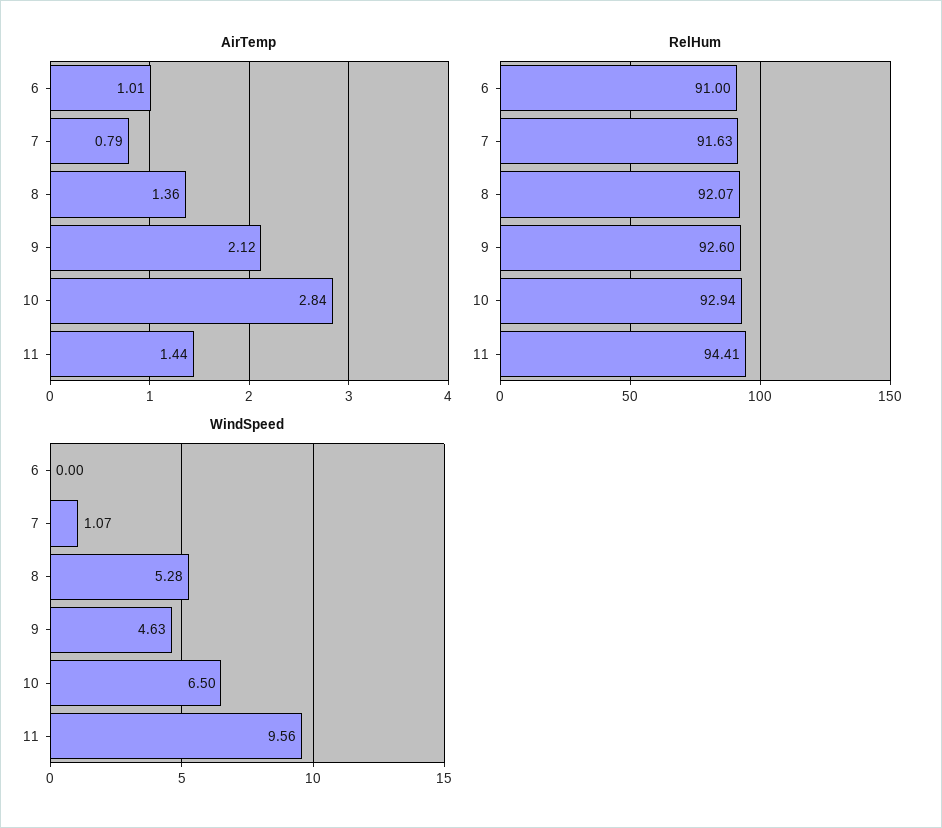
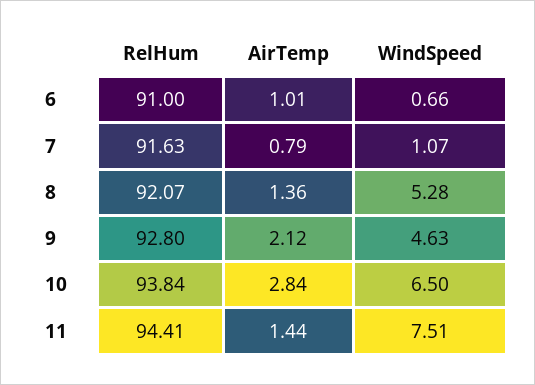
RelHum, 9: 92.6 -> 92.8
RelHum, 10: 92.94 -> 93.84
WindSpeed, 6: 0 -> 0.66
WindSpeed, 11: 9.56 -> 7.51

